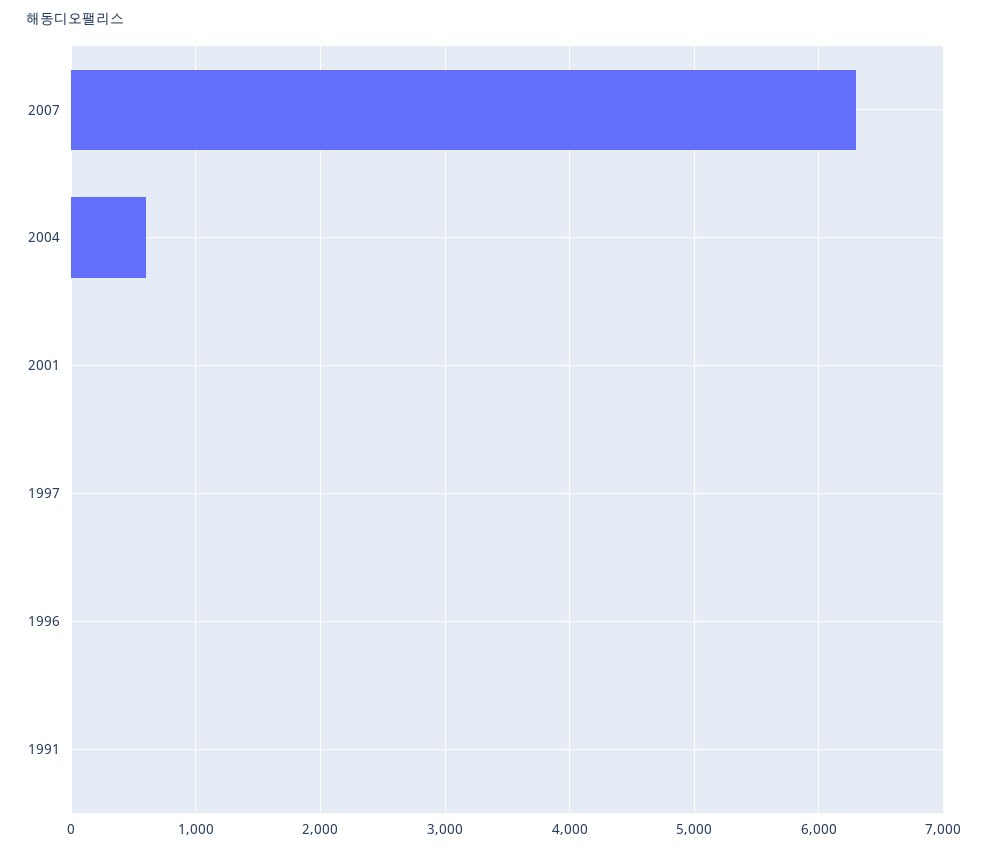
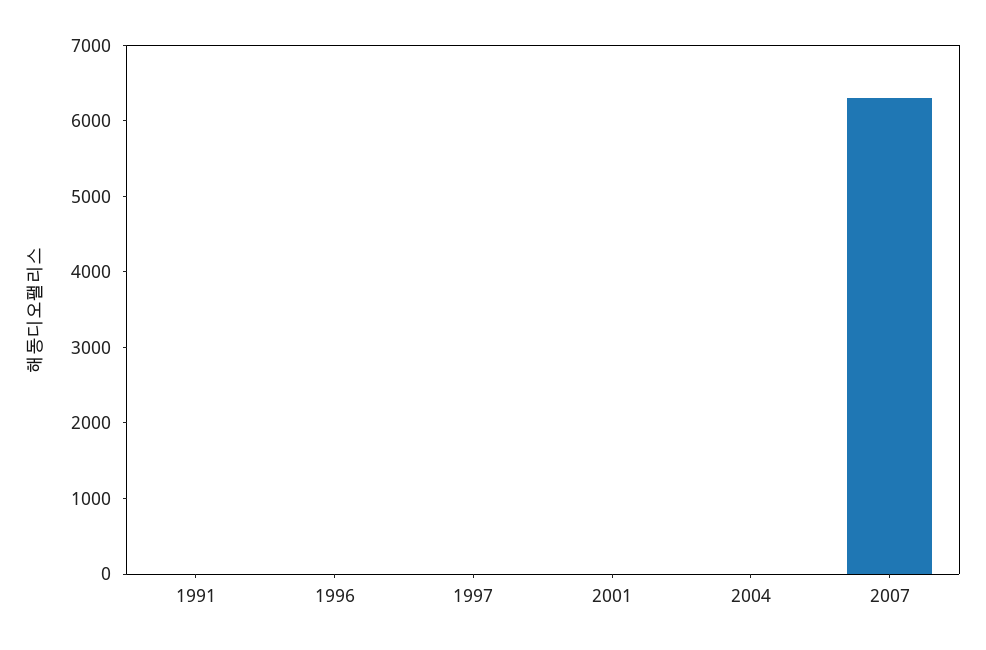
2004: 600 -> 0

